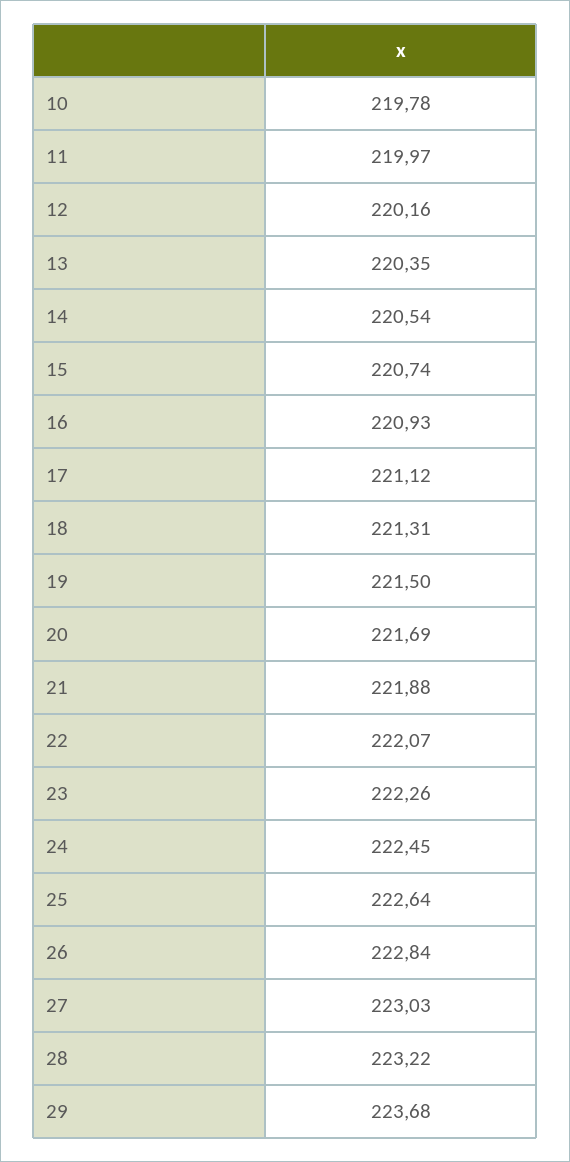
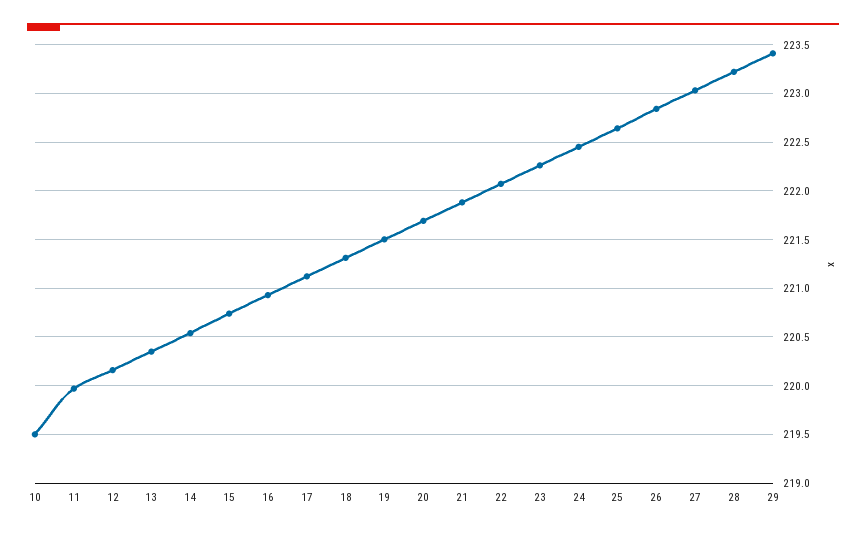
10: 219.78 -> 219.5
29: 223.68 -> 223.4

